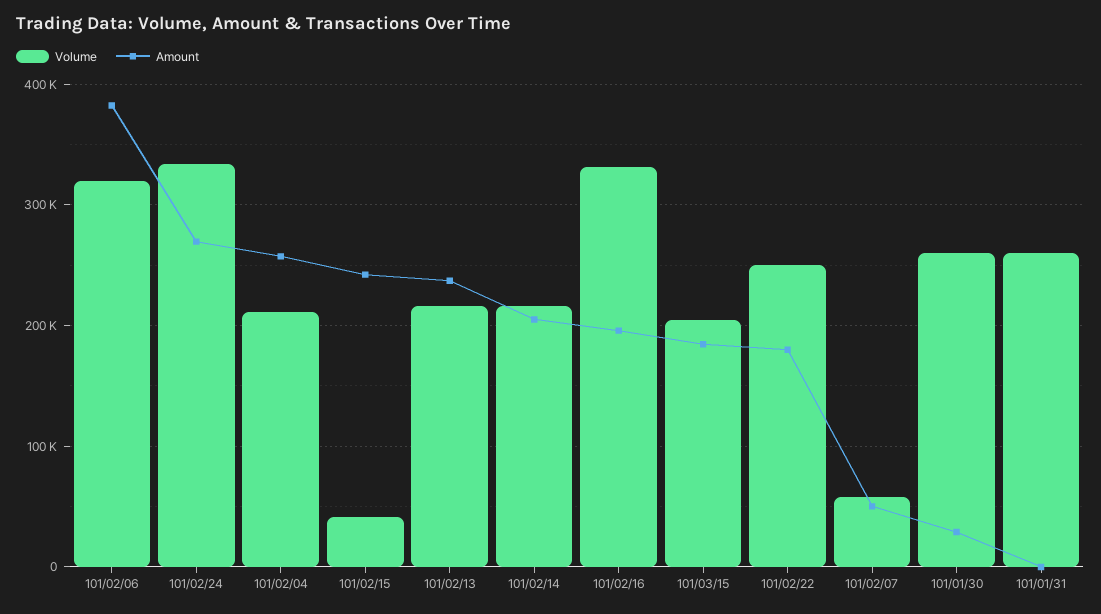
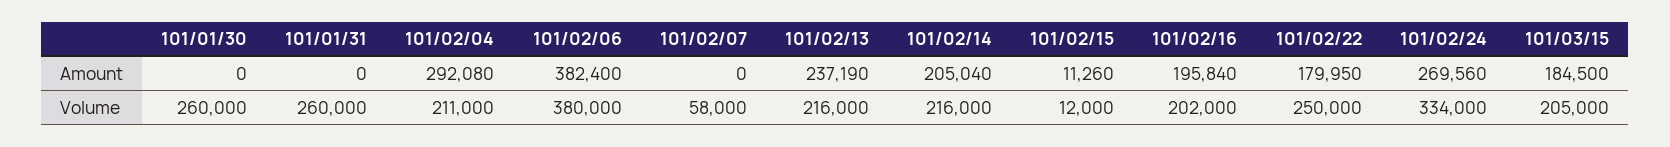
Volume, 101/02/06: 320000 -> 380000
Amount, 101/02/04: 260000 -> 292080
Volume, 101/02/15: 40000 -> 12000
Amount, 101/02/15: 240000 -> 11260
Volume, 101/02/16: 330000 -> 202000
Amount, 101/02/07: 50000 -> 0
Amount, 101/01/30: 30000 -> 0

